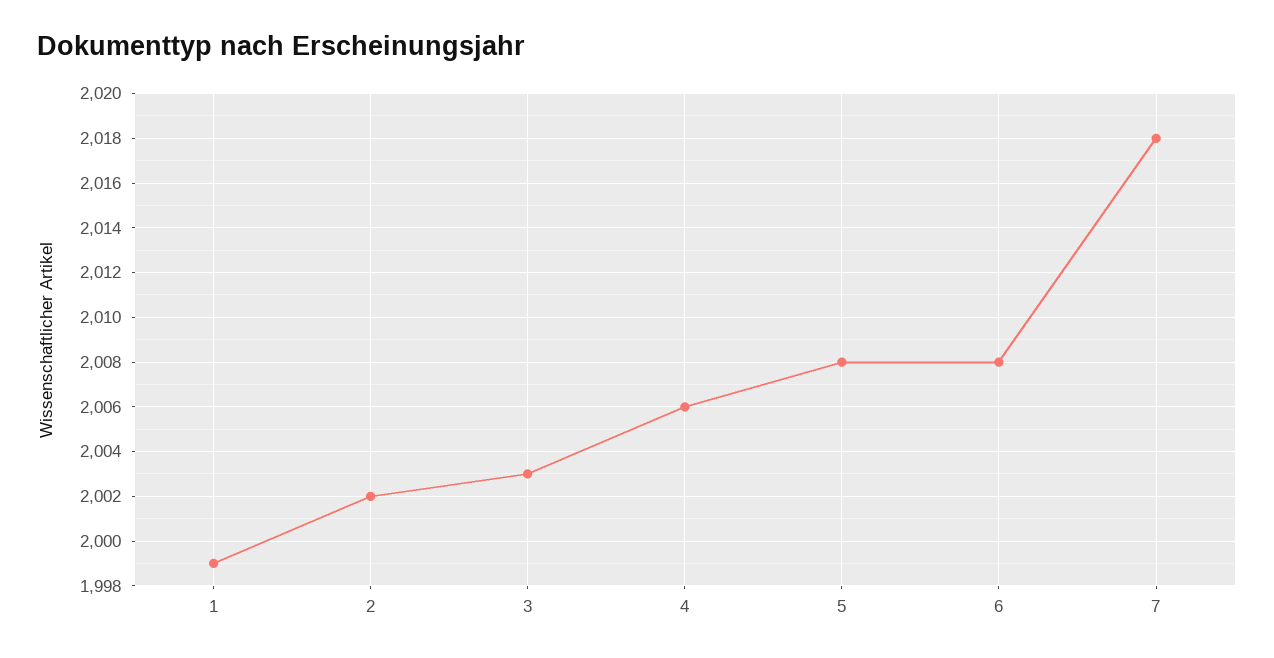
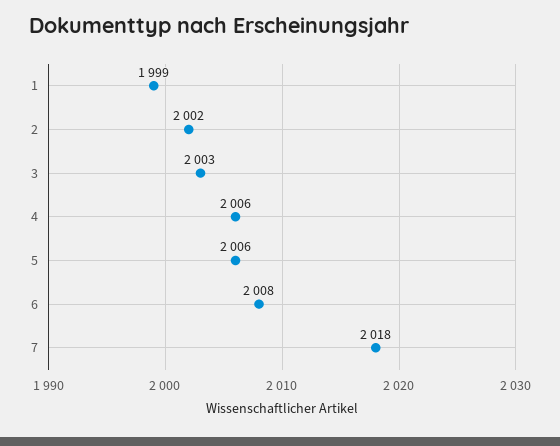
5: 2008 -> 2006

